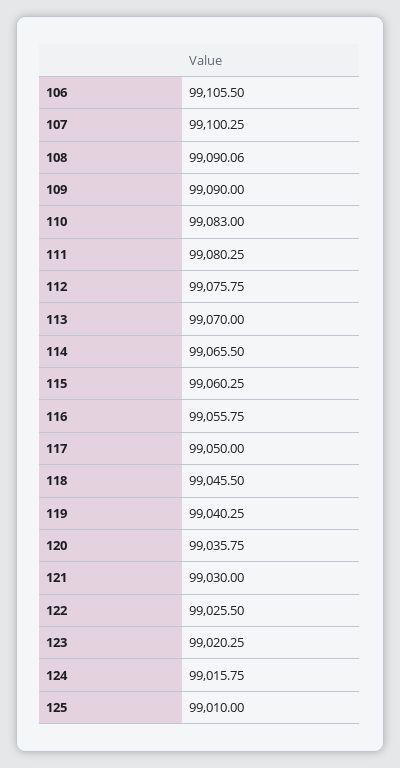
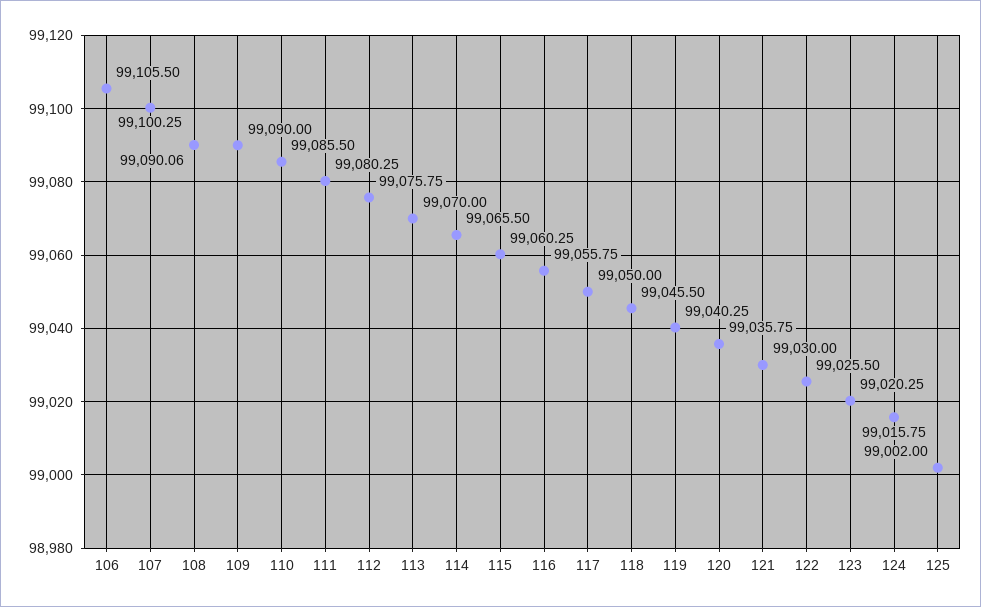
110: 99083 -> 99085.5
125: 99010 -> 99002

